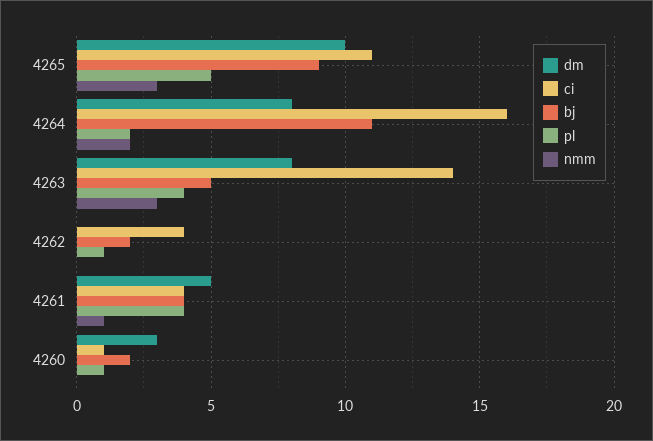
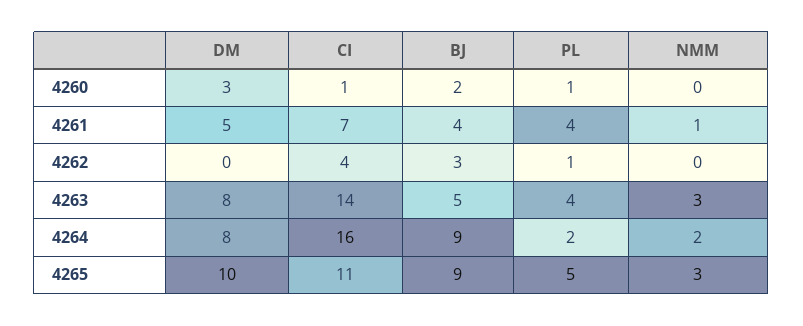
bj, 4264: 11 -> 9
bj, 4262: 2 -> 3
ci, 4261: 4 -> 7

